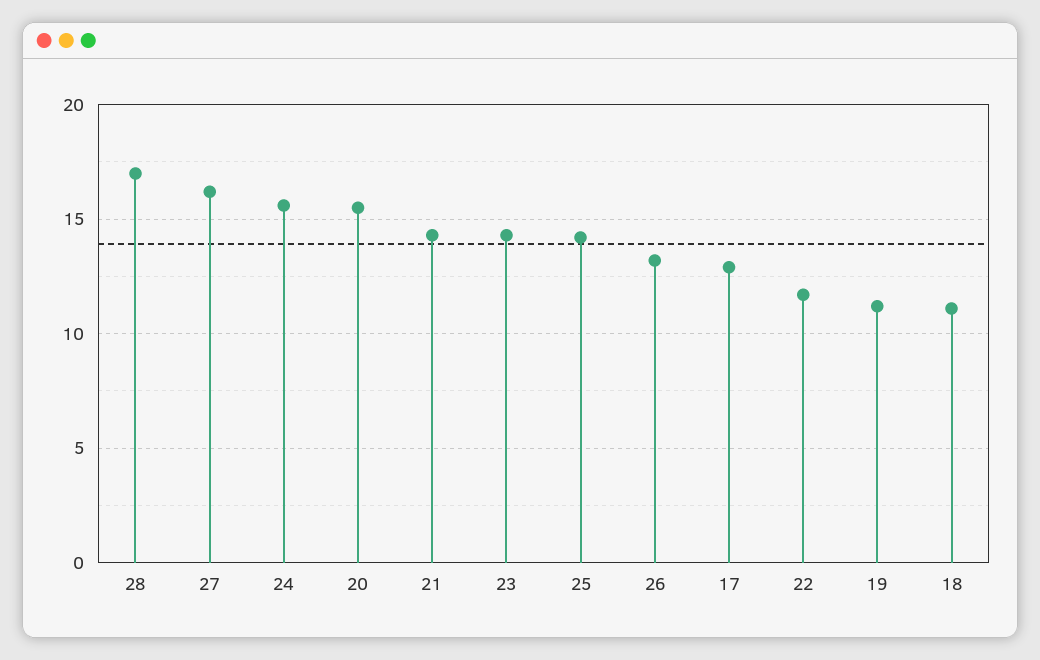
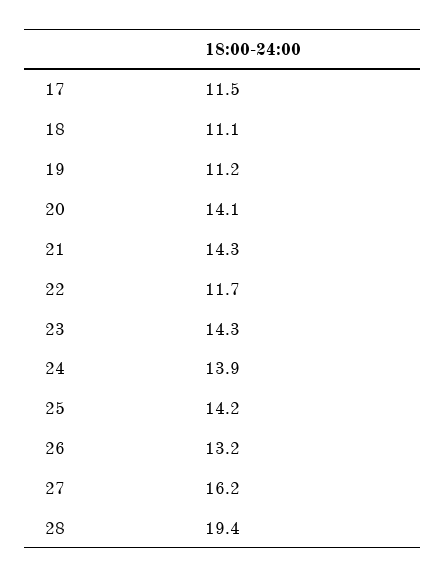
28: 17 -> 19.4
24: 15.5 -> 13.9
20: 15.5 -> 14.1
17: 13 -> 11.5

